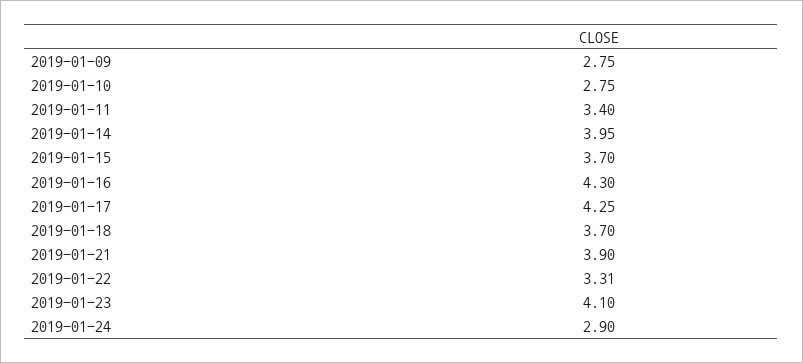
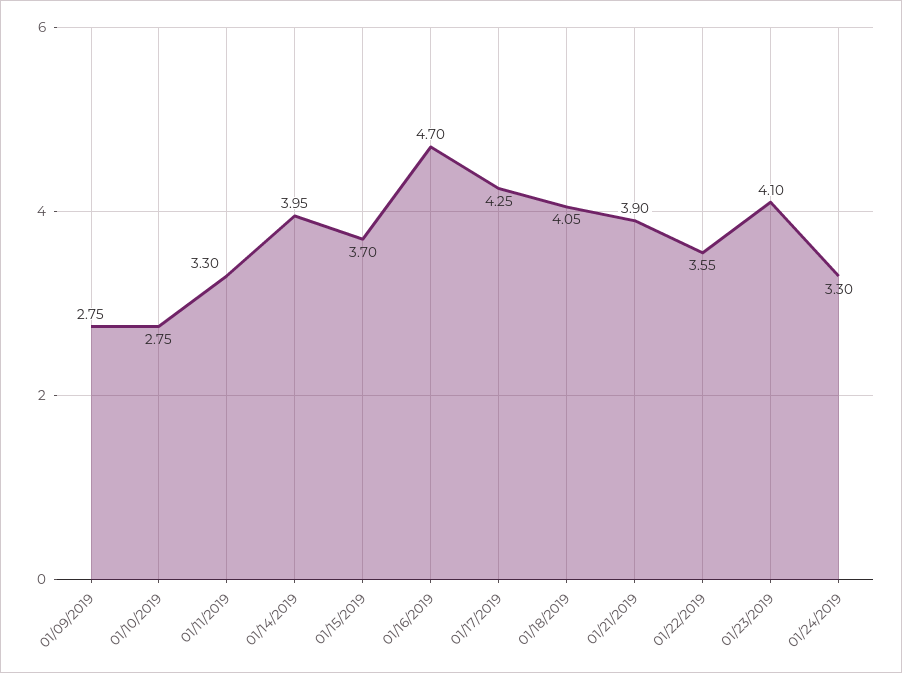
2019-01-11: 3.4 -> 3.3
2019-01-16: 4.3 -> 4.7
2019-01-18: 3.7 -> 4.05
2019-01-22: 3.31 -> 3.55
2019-01-24: 2.9 -> 3.3

